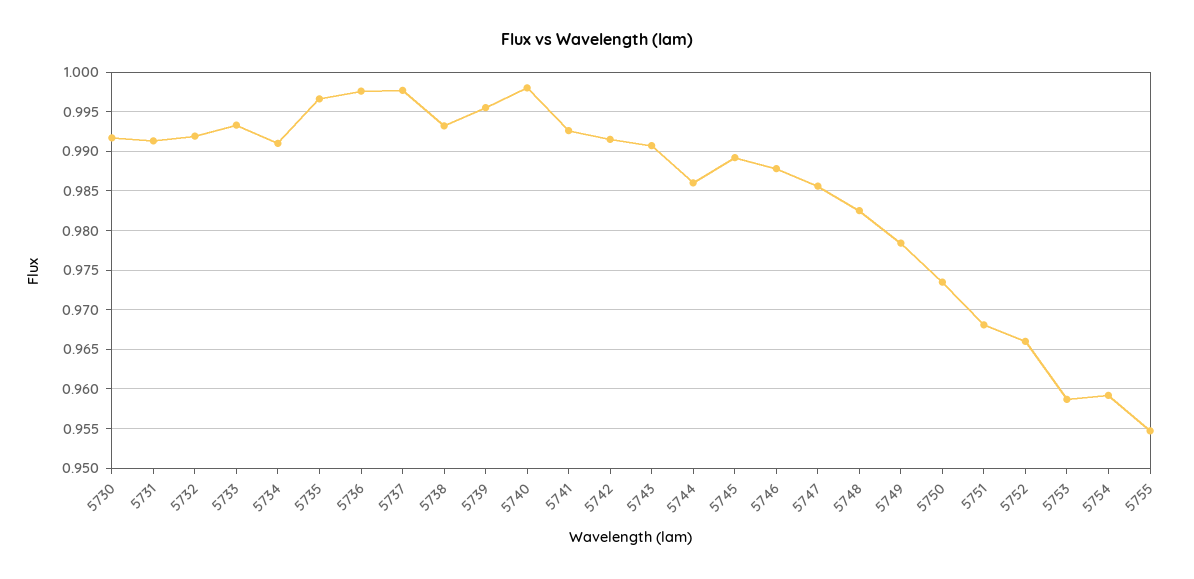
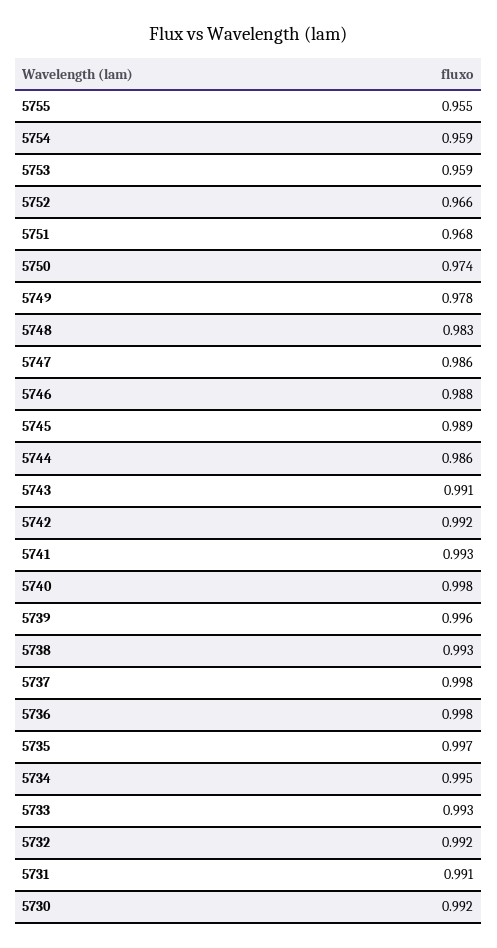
5734: 0.991 -> 0.995

